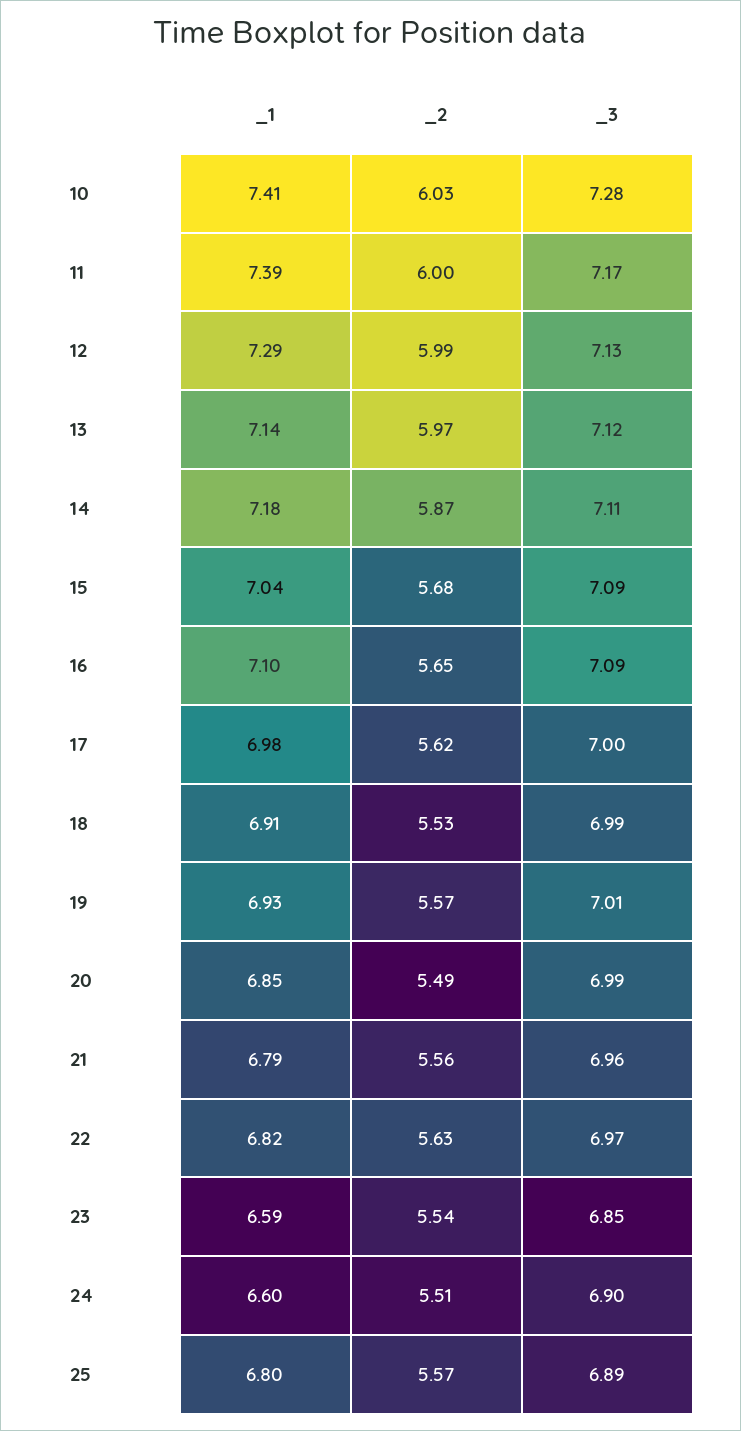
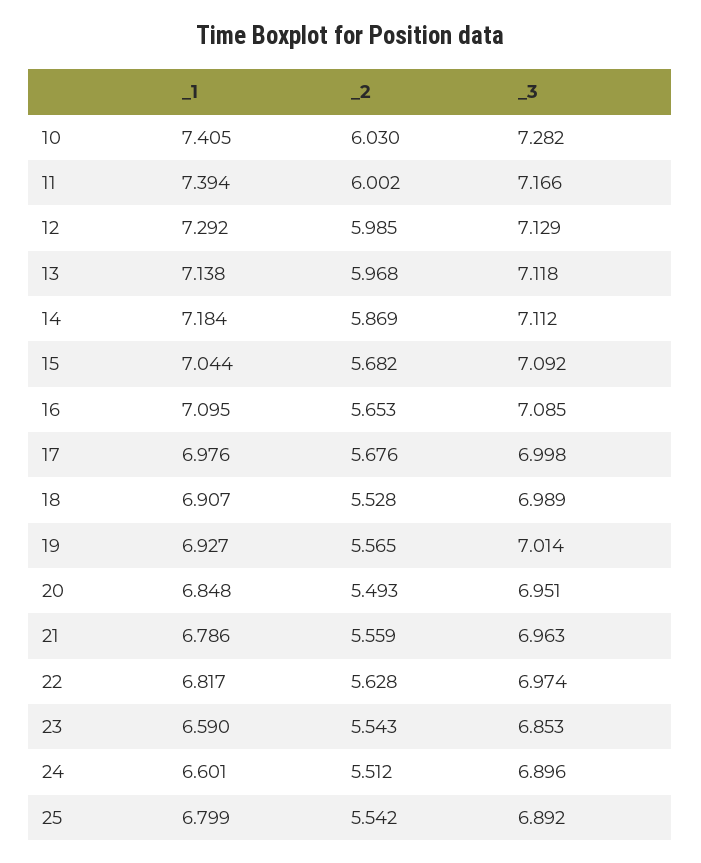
_2, 17: 5.62 -> 5.676
_3, 20: 6.99 -> 6.951
_2, 25: 5.57 -> 5.542

